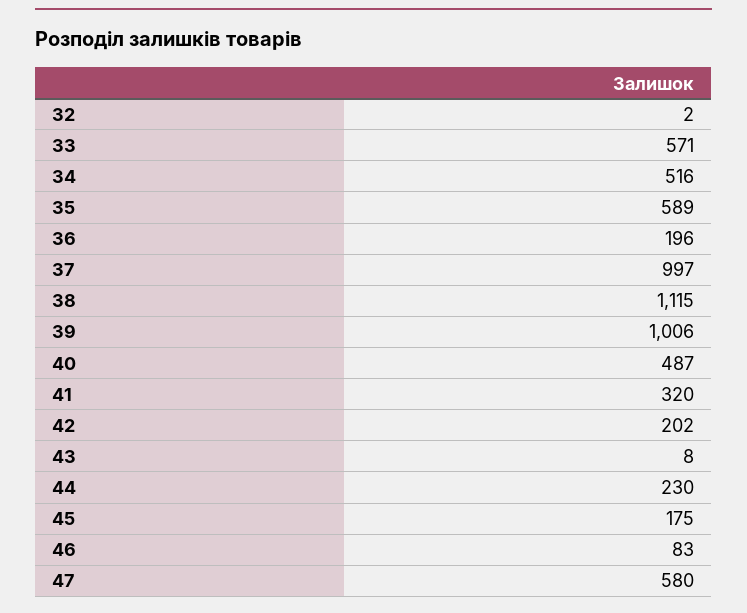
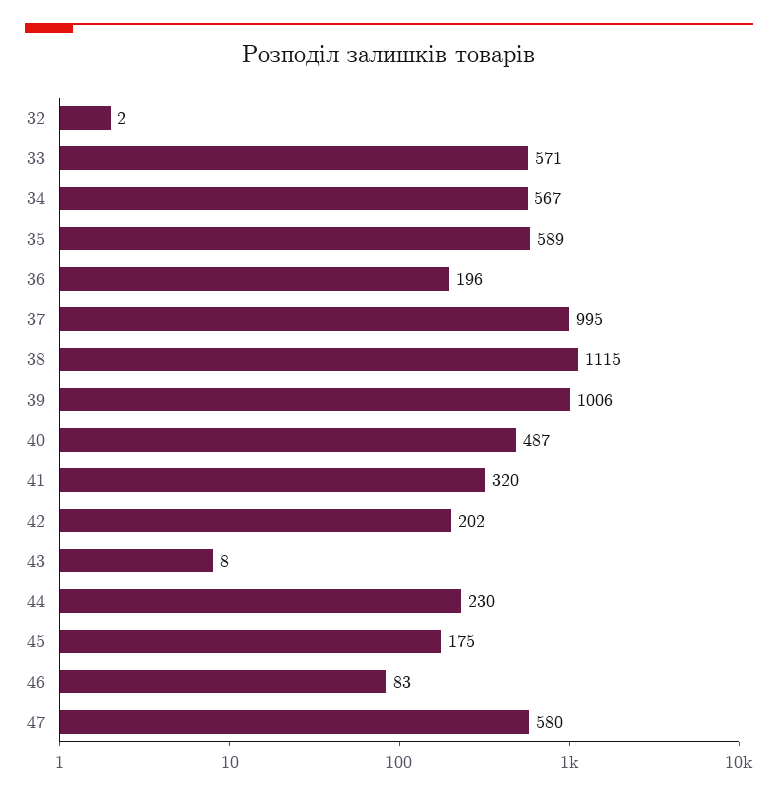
34: 516 -> 567
37: 997 -> 995

